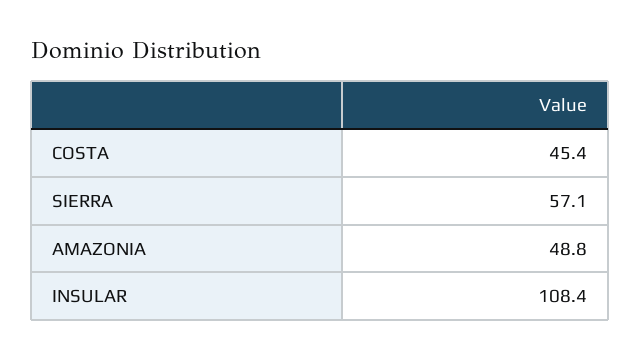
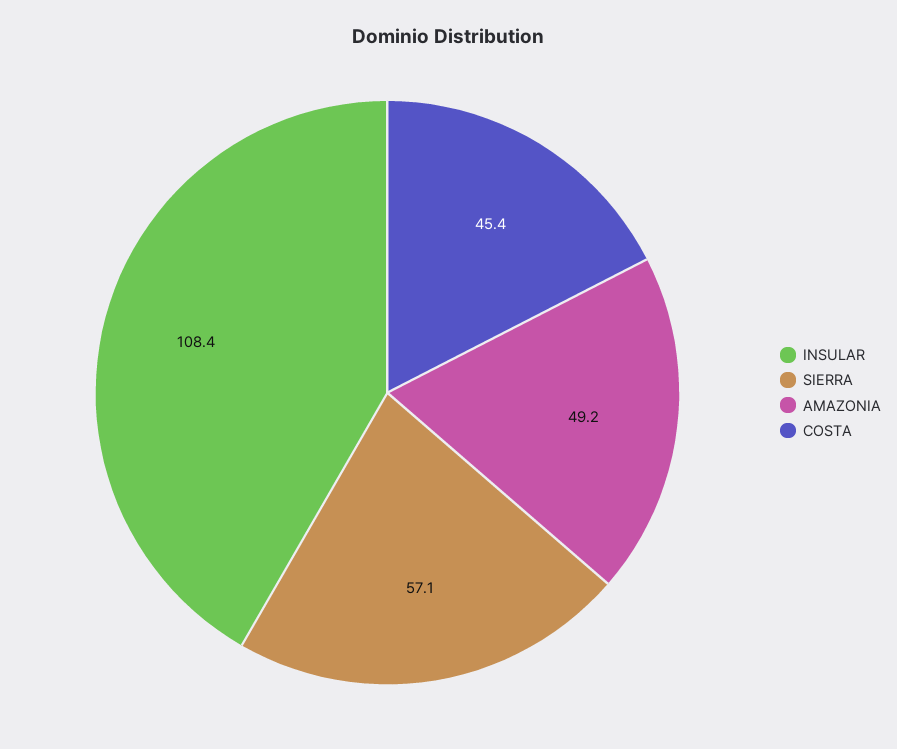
AMAZONIA: 48.8 -> 49.2

